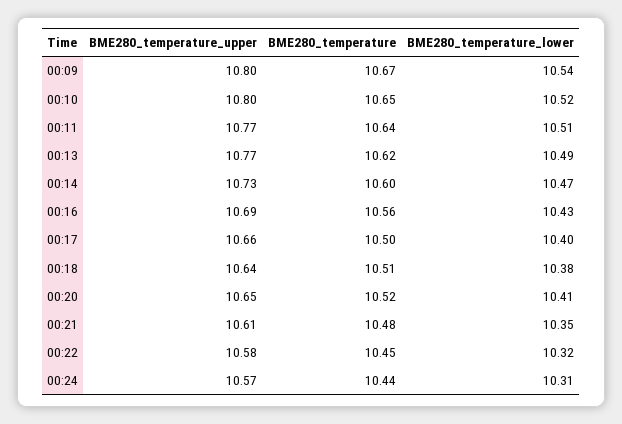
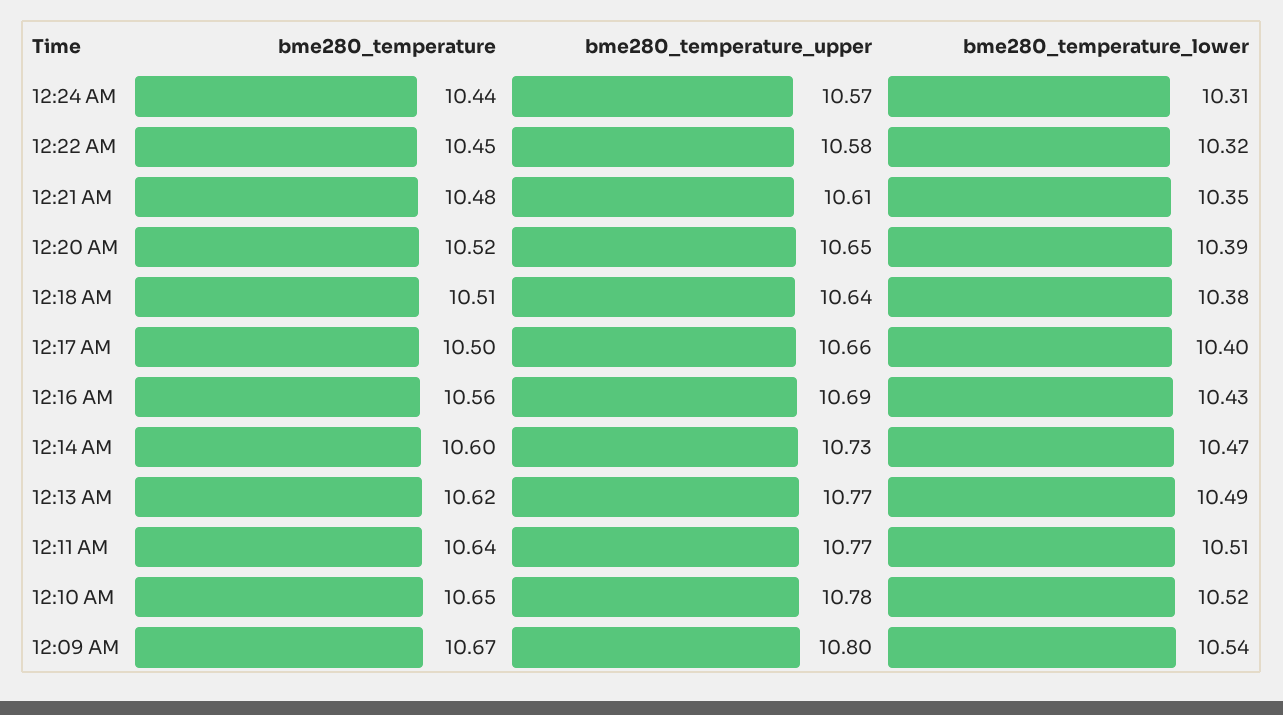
BME280_temperature_upper, 00:10: 10.8 -> 10.78
BME280_temperature_lower, 00:20: 10.41 -> 10.39

